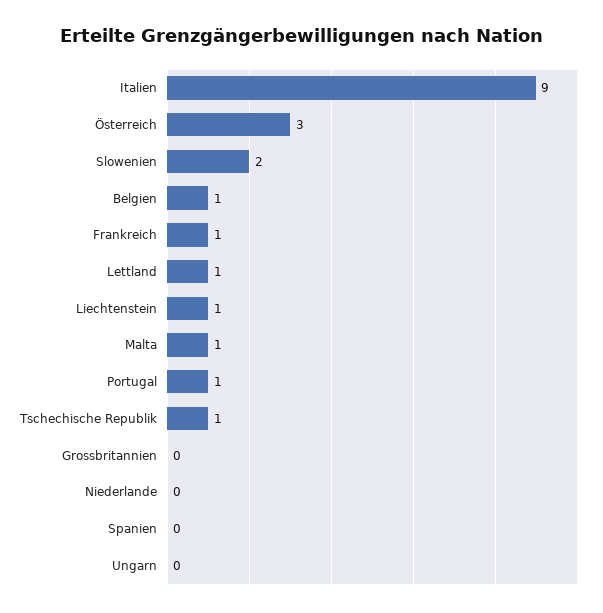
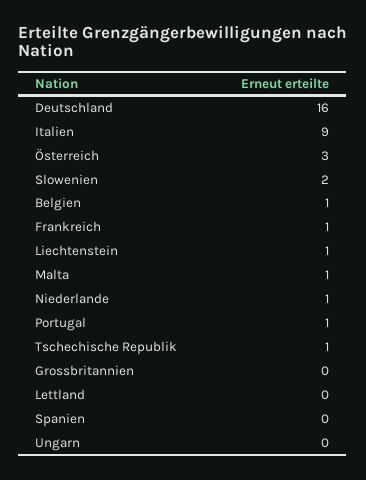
Lettland: 1 -> 0
Niederlande: 0 -> 1
Deutschland: none -> 16

